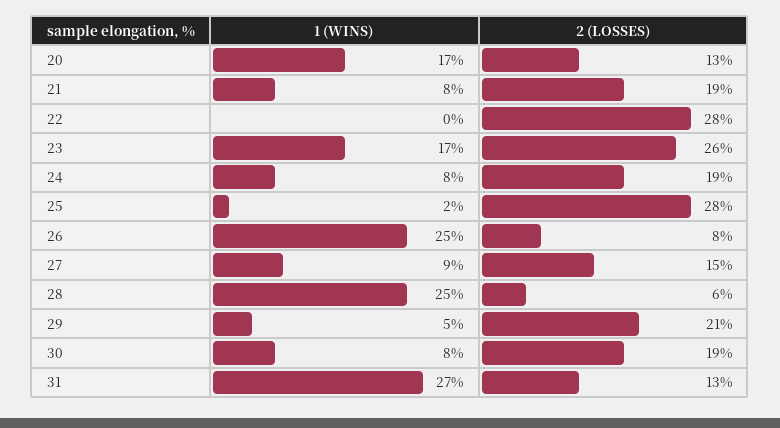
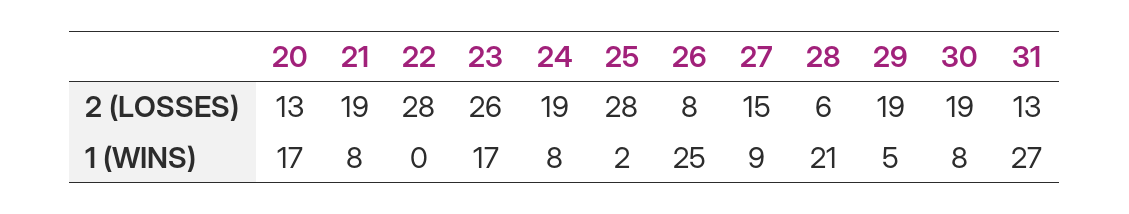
1 (WINS), 28: 25 -> 21
2 (LOSSES), 29: 21 -> 19

